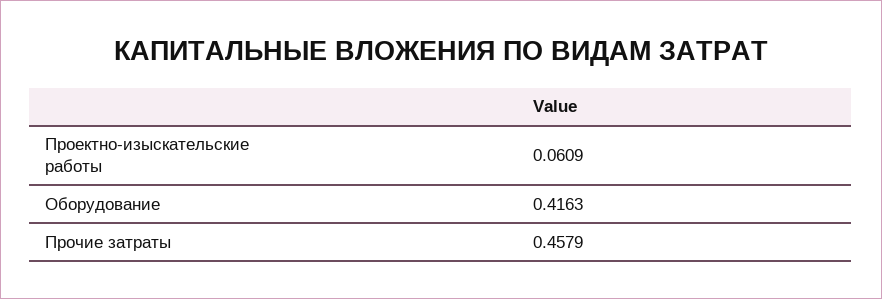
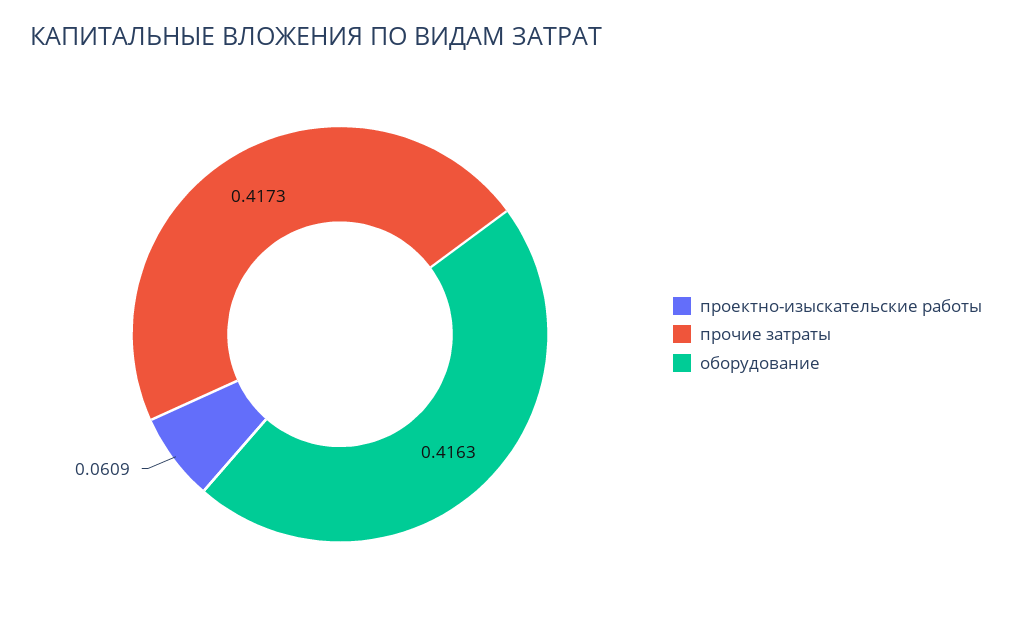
Прочие затраты: 0.4579 -> 0.4173

